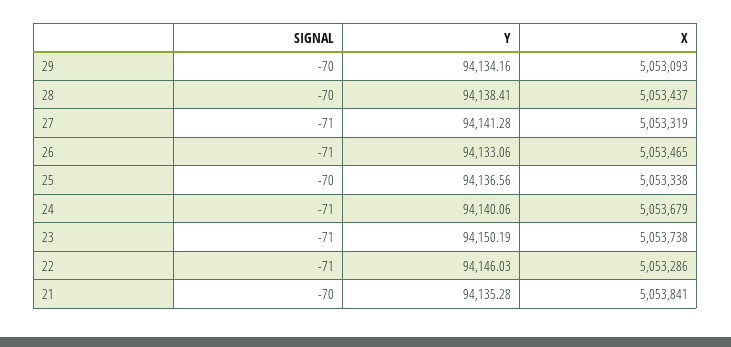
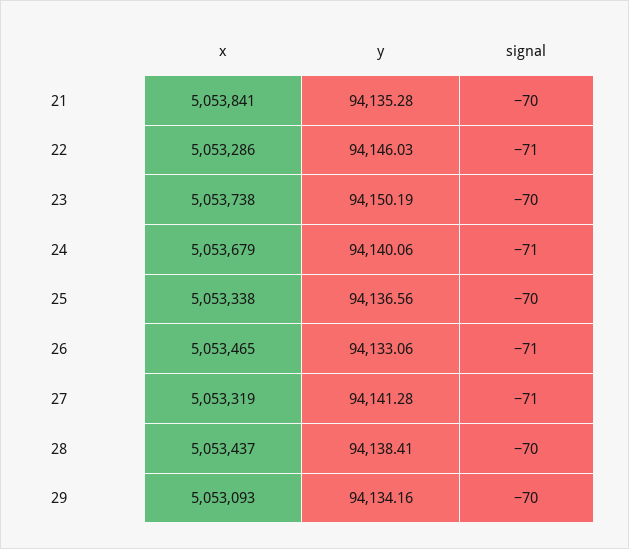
SIGNAL, 23: -71 -> -70

